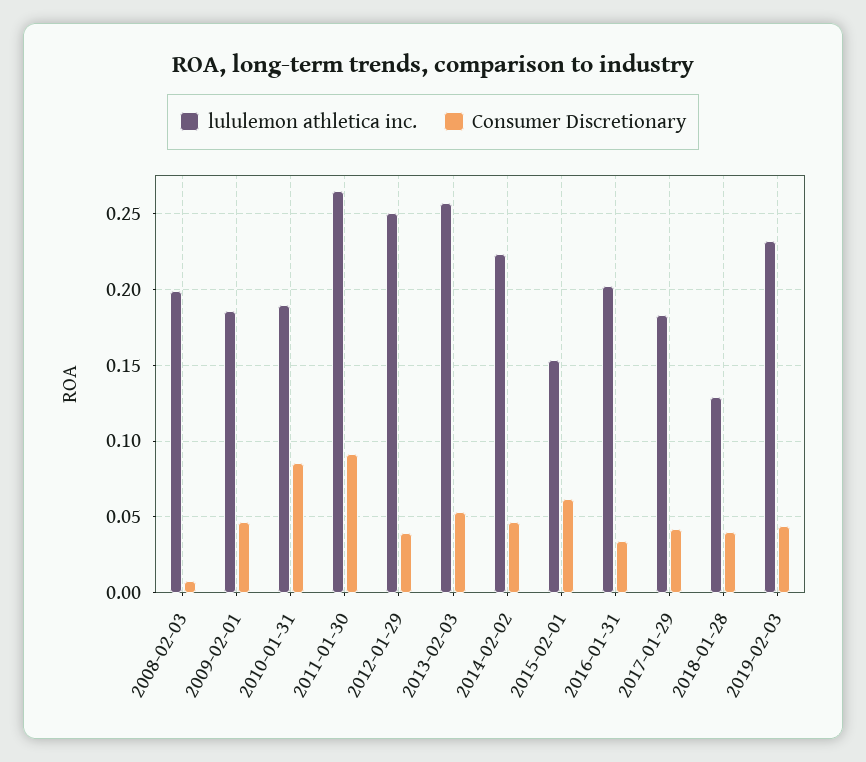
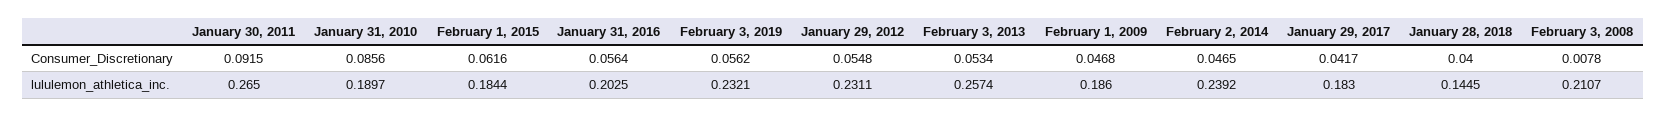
lululemon athletica inc., 2008-02-03: 0.2 -> 0.2107
lululemon athletica inc., 2012-01-29: 0.25 -> 0.2311
Consumer Discretionary, 2012-01-29: 0.04 -> 0.0548
lululemon athletica inc., 2014-02-02: 0.225 -> 0.2392
lululemon athletica inc., 2015-02-01: 0.155 -> 0.1844
Consumer Discretionary, 2016-01-31: 0.035 -> 0.0564
lululemon athletica inc., 2018-01-28: 0.13 -> 0.1445
Consumer Discretionary, 2019-02-03: 0.045 -> 0.0562

